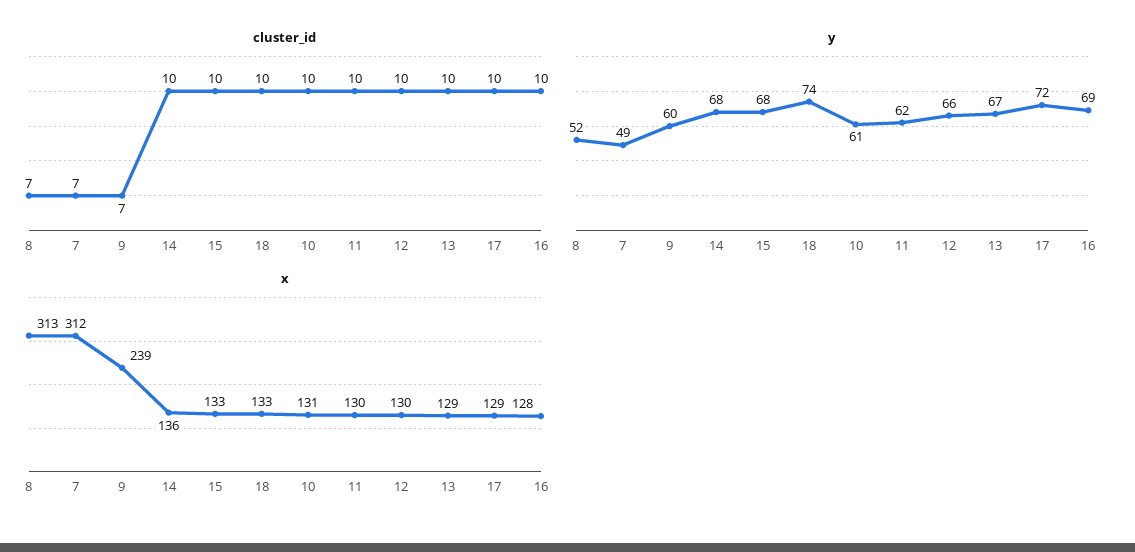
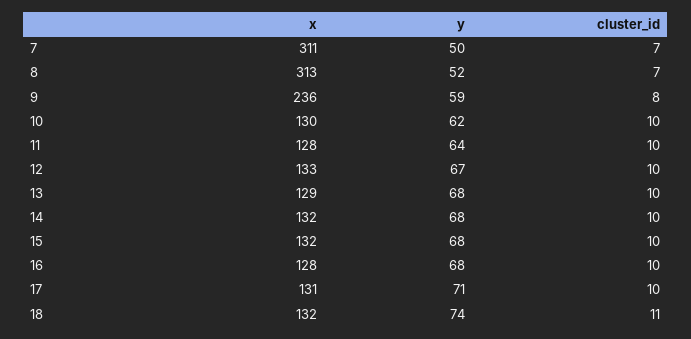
cluster_id, 9: 7 -> 8
cluster_id, 18: 10 -> 11
y, 7: 49 -> 50
y, 9: 60 -> 59
y, 10: 61 -> 62
y, 11: 62 -> 64
y, 12: 66 -> 67
y, 13: 67 -> 68
y, 17: 72 -> 71
y, 16: 69 -> 68
x, 7: 312 -> 311
x, 9: 239 -> 236
x, 14: 136 -> 132
x, 15: 133 -> 132
x, 18: 133 -> 132
x, 10: 131 -> 130
x, 11: 130 -> 128
x, 12: 130 -> 133
x, 17: 129 -> 131

